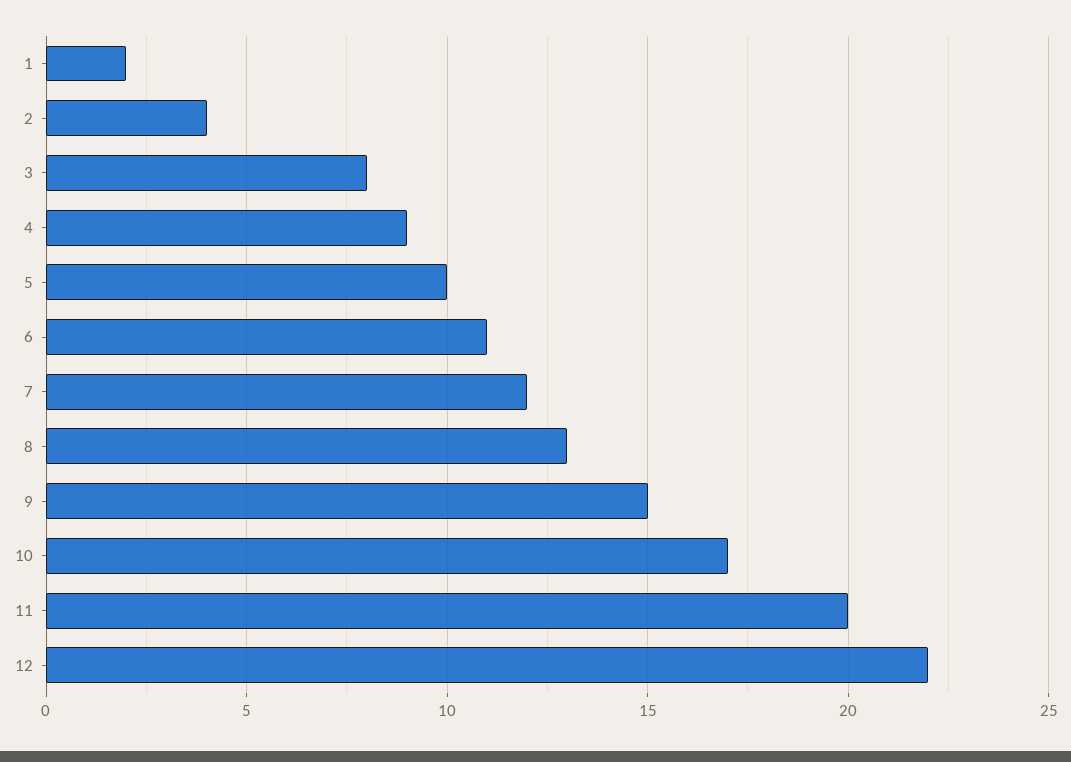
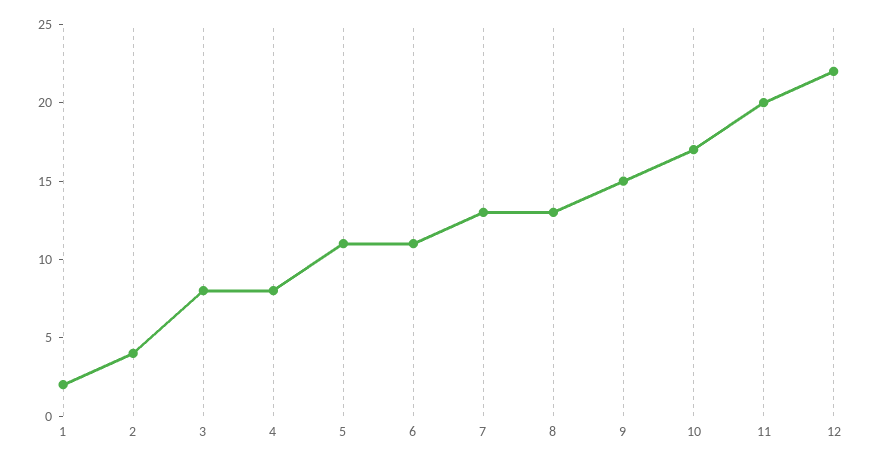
4: 9 -> 8
5: 10 -> 11
7: 12 -> 13

